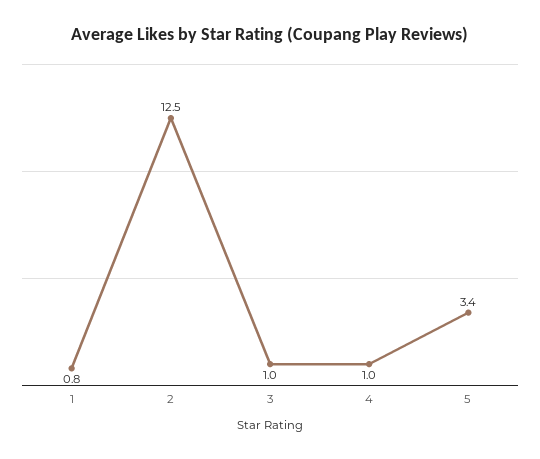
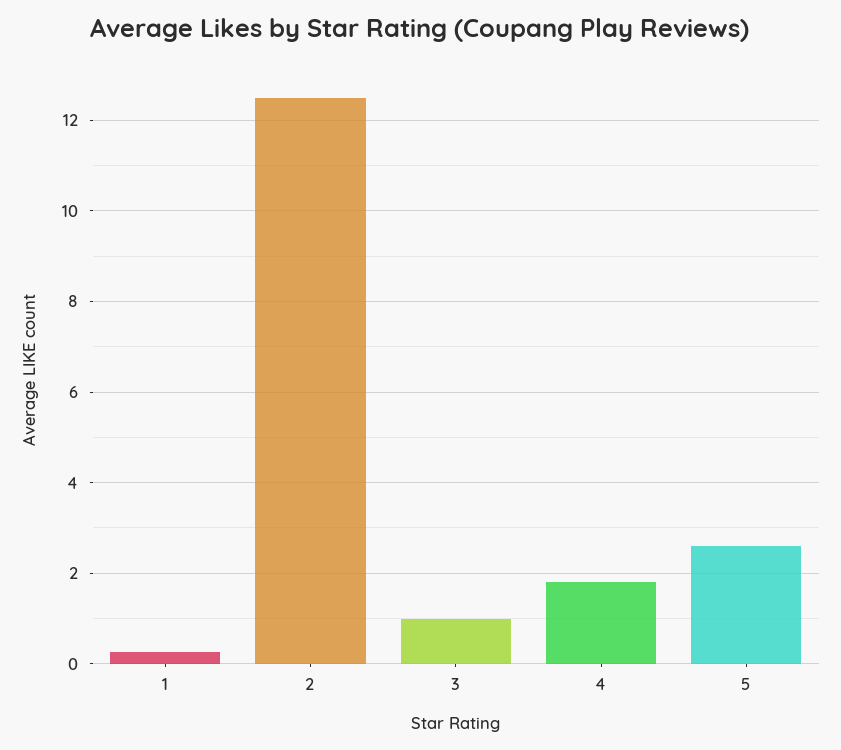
1: 0.8 -> 0.2
4: 1 -> 1.8
5: 3.4 -> 2.6

